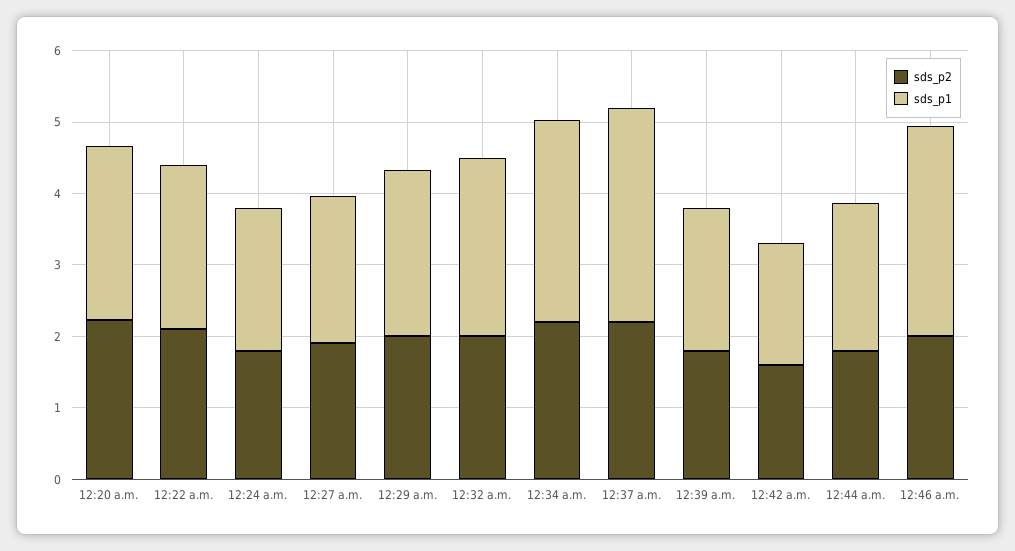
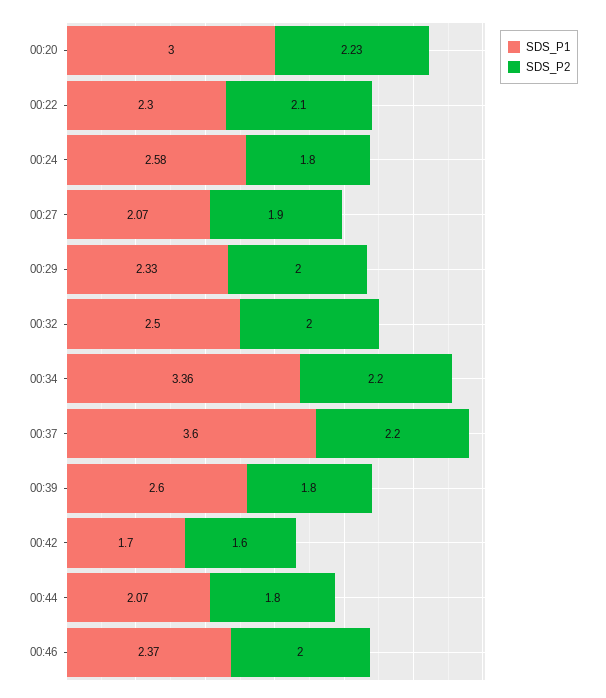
sds_p1, 12:20 a.m.: 2.4 -> 3
sds_p1, 12:24 a.m.: 2 -> 2.58
sds_p1, 12:34 a.m.: 2.8 -> 3.36
sds_p1, 12:37 a.m.: 3 -> 3.6
sds_p1, 12:39 a.m.: 2 -> 2.6
sds_p1, 12:46 a.m.: 3 -> 2.37

